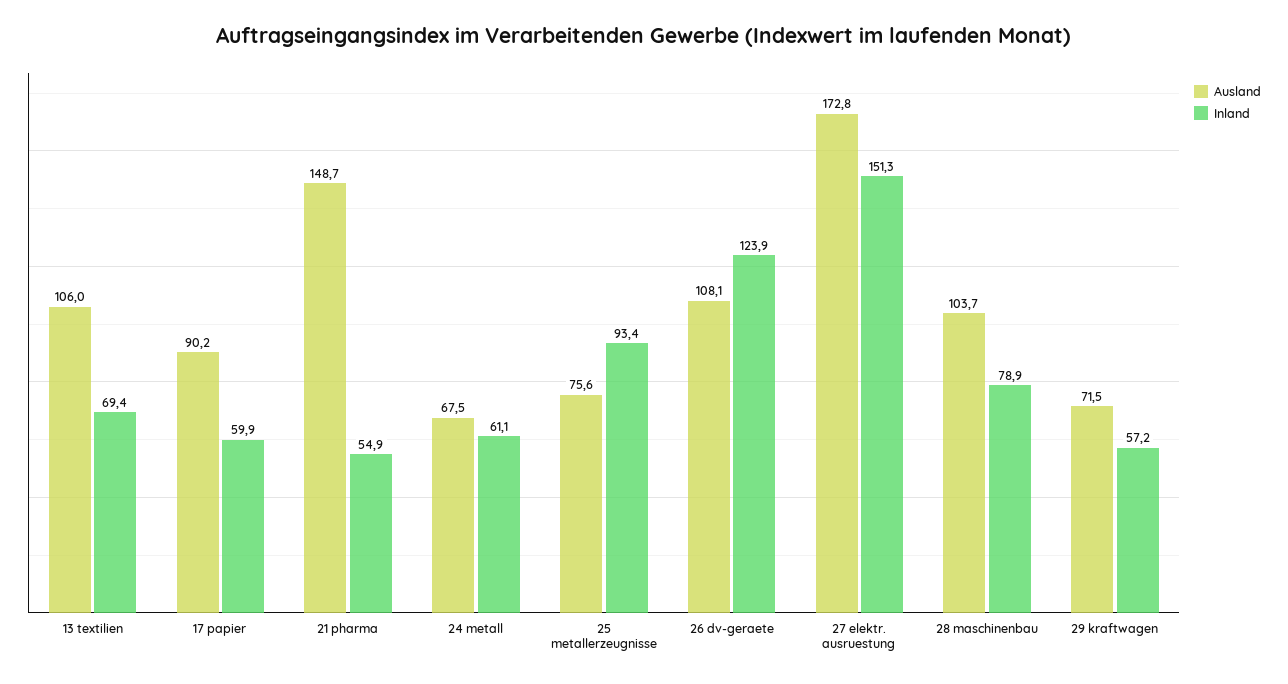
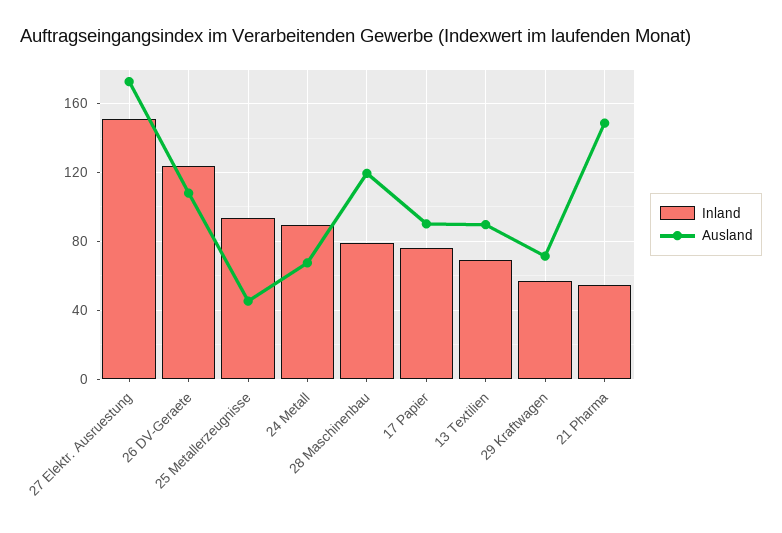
Ausland, 13 textilien: 106 -> 90
Inland, 17 papier: 59.9 -> 75
Inland, 24 metall: 61.1 -> 90
Ausland, 25 metallerzeugnisse: 75.6 -> 45
Ausland, 28 maschinenbau: 103.7 -> 120

